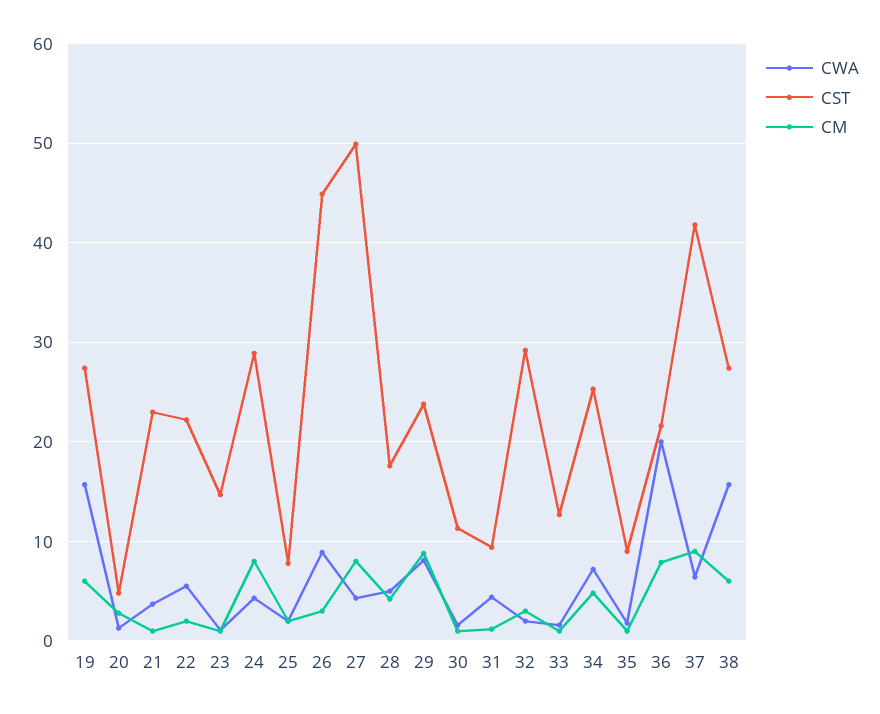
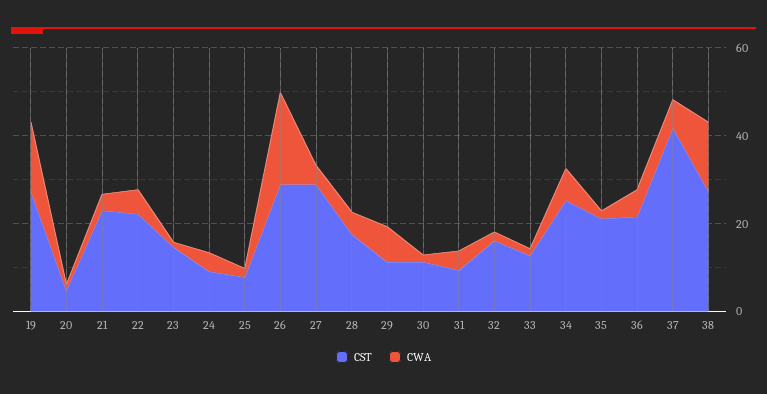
CM, 19: 6 -> none
CM, 20: 3 -> none
CM, 21: 1 -> none
CM, 22: 2 -> none
CM, 23: 1 -> none
CST, 24: 29 -> 10
CM, 24: 8 -> none
CM, 25: 2 -> none
CWA, 26: 9 -> 20
CST, 26: 45 -> 30
CM, 26: 3 -> none
CST, 27: 50 -> 30
CM, 27: 8 -> none
CM, 28: 4 -> none
CST, 29: 24 -> 10
CM, 29: 9 -> none
CM, 30: 1 -> none
CM, 31: 1 -> none
CST, 32: 29 -> 15
CM, 32: 3 -> none
CM, 33: 1 -> none
CM, 34: 5 -> none
CST, 35: 9 -> 20
CM, 35: 1 -> none
CWA, 36: 20 -> 5
CM, 36: 8 -> none
CM, 37: 9 -> none
CM, 38: 6 -> none

